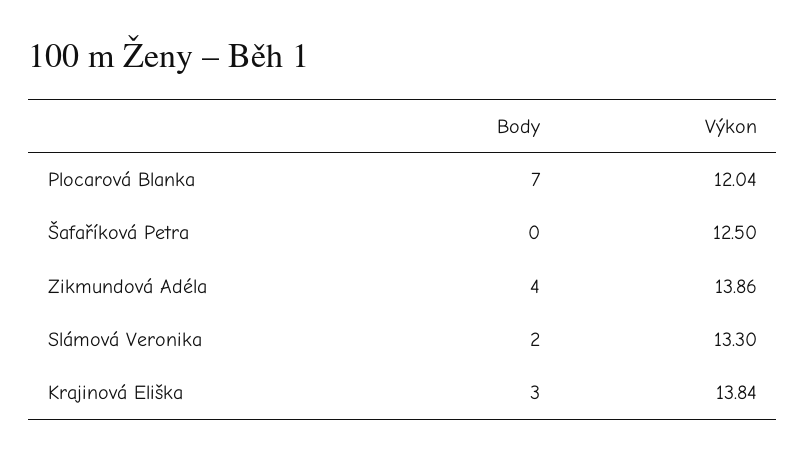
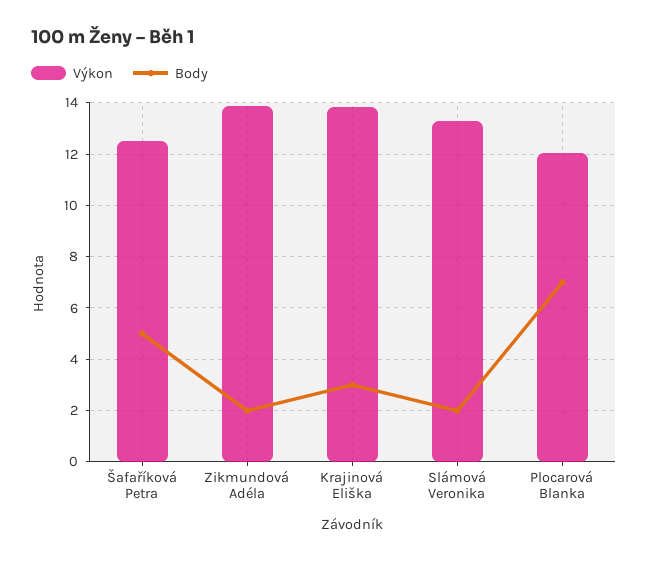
Body, Šafaříková Petra: 0 -> 5
Body, Zikmundová Adéla: 4 -> 2

